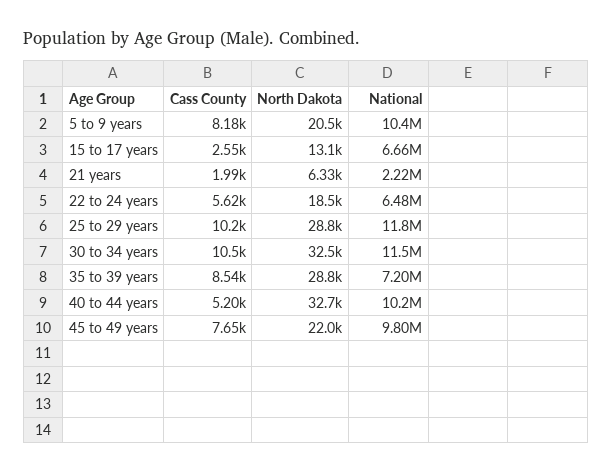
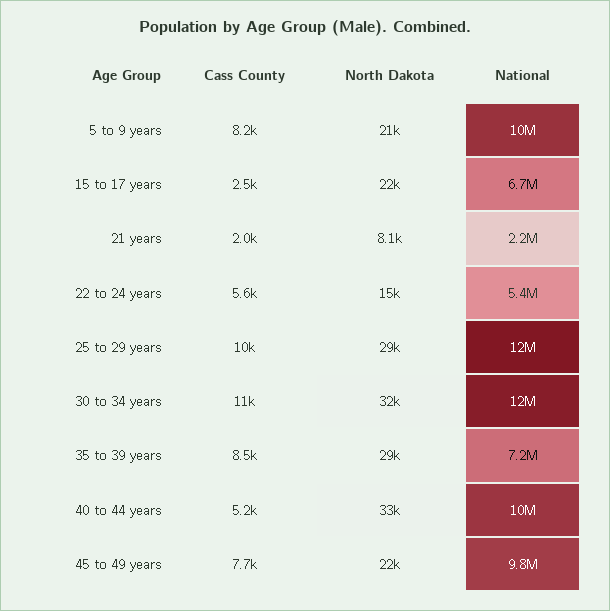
North Dakota, 15 to 17 years: 13100 -> 22000
North Dakota, 21 years: 6330 -> 8100
North Dakota, 22 to 24 years: 18500 -> 15000
National, 22 to 24 years: 6480000 -> 5400000

